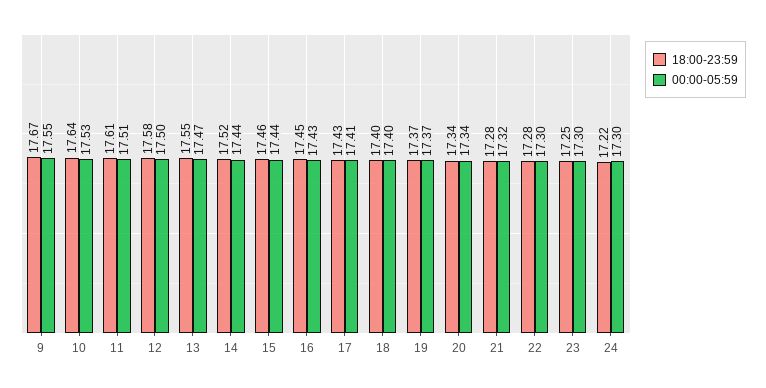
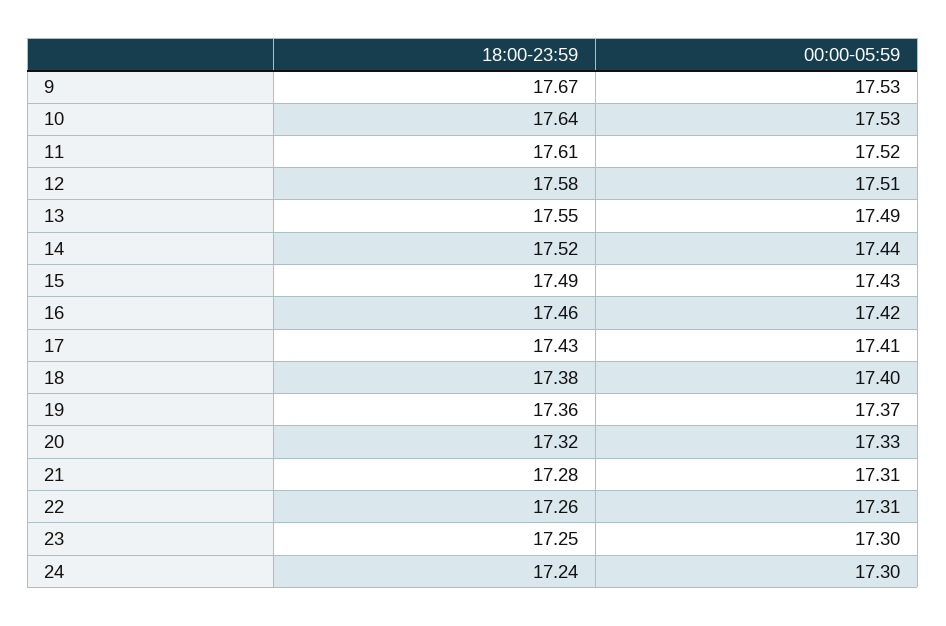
00:00-05:59, 9: 17.55 -> 17.53
00:00-05:59, 11: 17.51 -> 17.52
00:00-05:59, 12: 17.5 -> 17.51
00:00-05:59, 13: 17.47 -> 17.49
18:00-23:59, 15: 17.46 -> 17.49
00:00-05:59, 15: 17.44 -> 17.43
18:00-23:59, 16: 17.45 -> 17.46
00:00-05:59, 16: 17.43 -> 17.42
18:00-23:59, 18: 17.4 -> 17.38
18:00-23:59, 19: 17.37 -> 17.36
18:00-23:59, 20: 17.34 -> 17.32
00:00-05:59, 20: 17.34 -> 17.33
00:00-05:59, 21: 17.32 -> 17.31
18:00-23:59, 22: 17.28 -> 17.26
00:00-05:59, 22: 17.3 -> 17.31
18:00-23:59, 24: 17.22 -> 17.24

